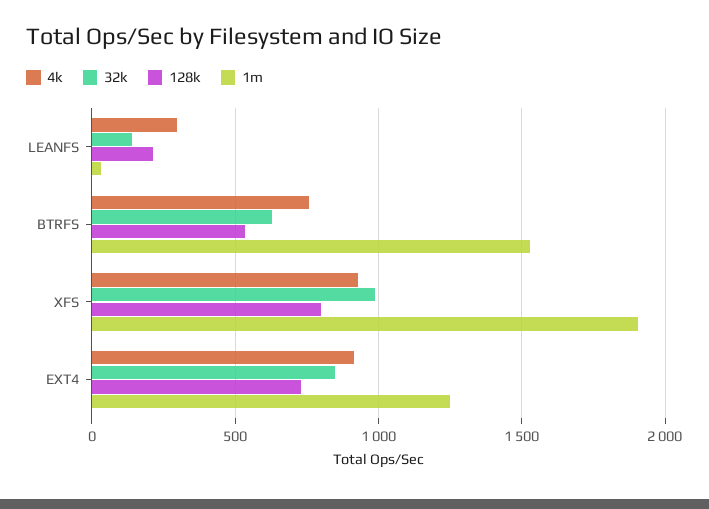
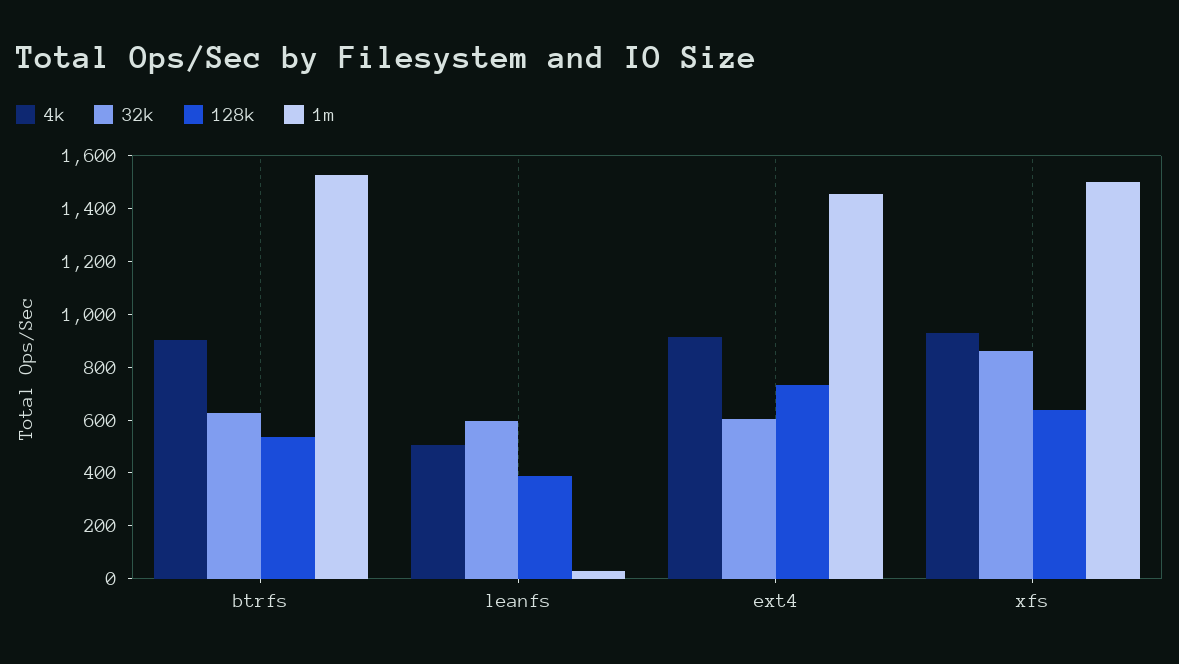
4k, LEANFS: 300 -> 500
32k, LEANFS: 150 -> 600
128k, LEANFS: 200 -> 400
4k, BTRFS: 750 -> 900
32k, XFS: 1000 -> 850
128k, XFS: 800 -> 650
1m, XFS: 1900 -> 1500
32k, EXT4: 850 -> 600
1m, EXT4: 1250 -> 1450

